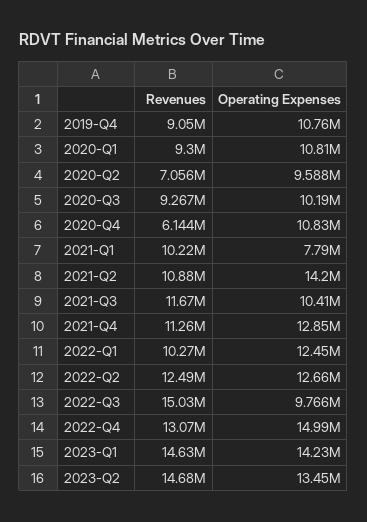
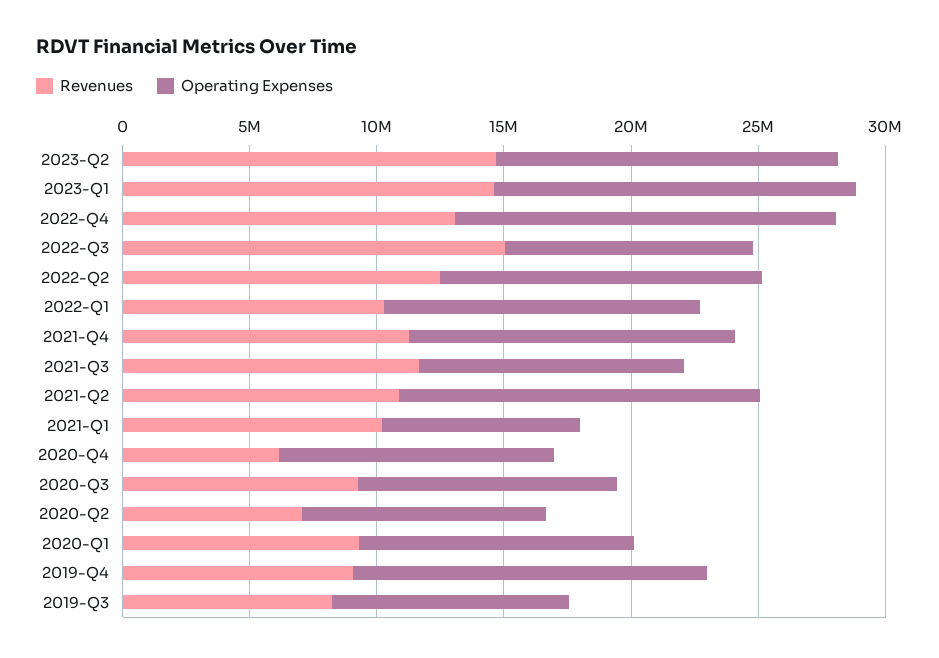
Operating Expenses, 2019-Q4: 10760000 -> 14000000
Revenues, 2019-Q3: none -> 8000000
Operating Expenses, 2019-Q3: none -> 9000000

